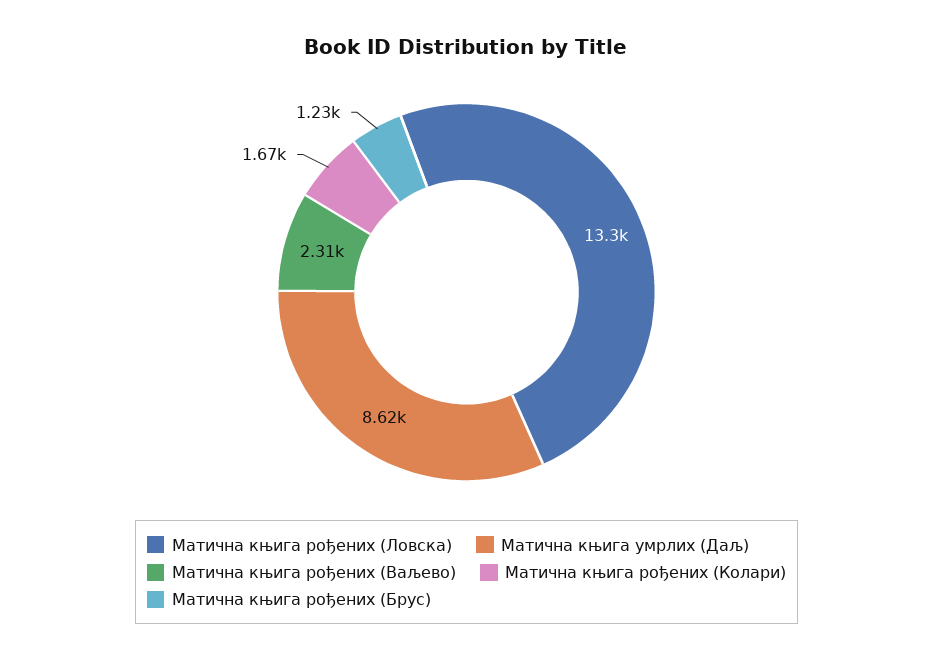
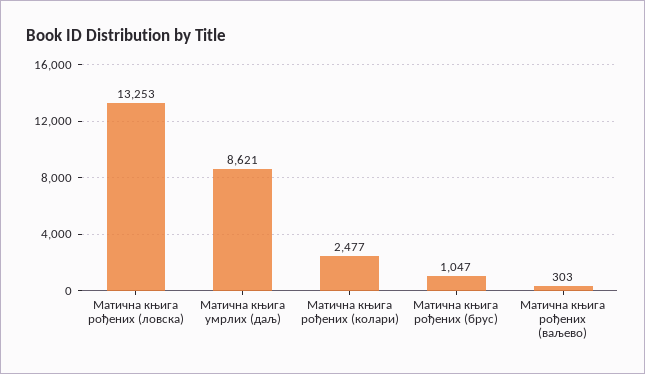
Матична књига рођених (Ваљево): 2310 -> 303
Матична књига рођених (Колари): 1670 -> 2477
Матична књига рођених (Брус): 1230 -> 1047

